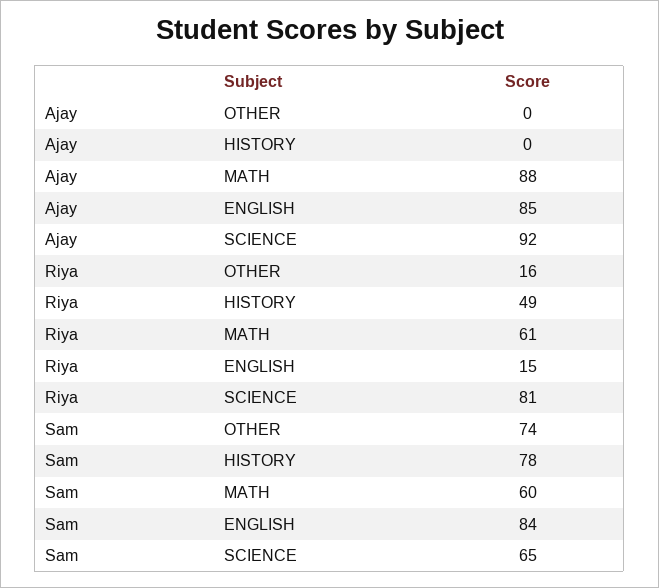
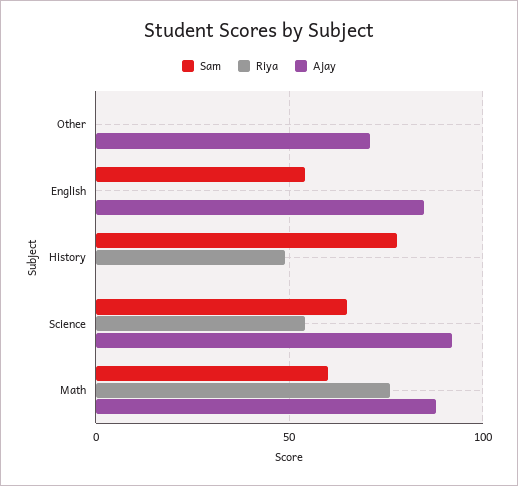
Ajay, OTHER: 0 -> 70
Riya, OTHER: 16 -> 0
Riya, MATH: 61 -> 75
Riya, ENGLISH: 15 -> 0
Riya, SCIENCE: 81 -> 55
Sam, OTHER: 74 -> 0
Sam, ENGLISH: 84 -> 55

